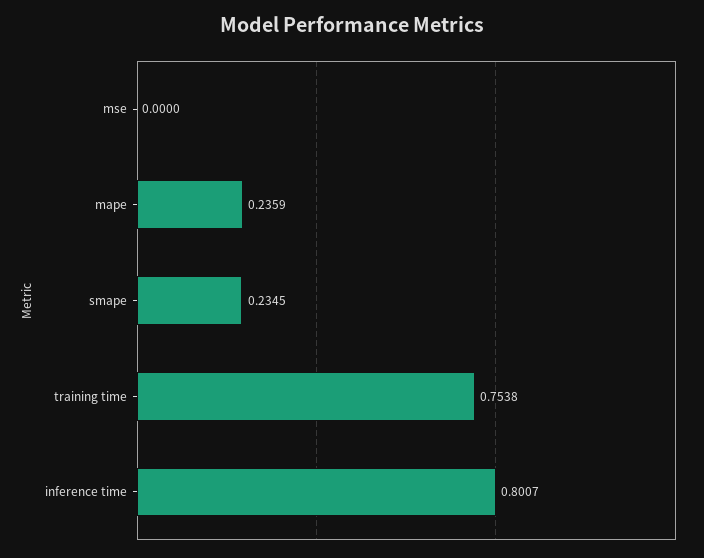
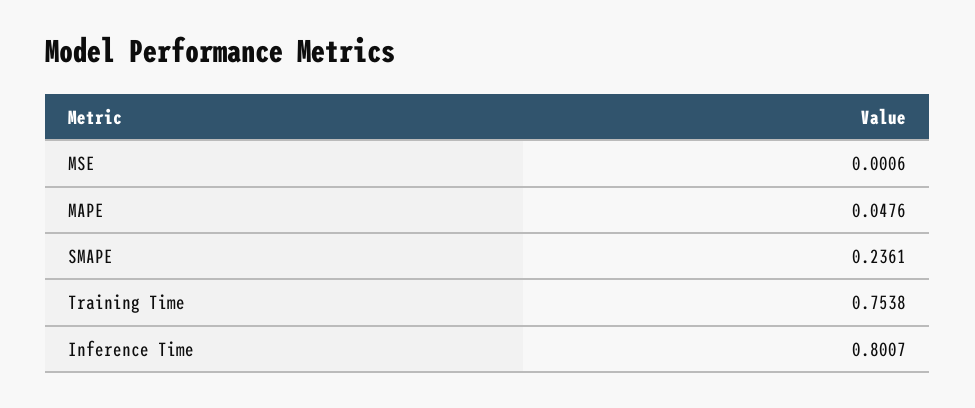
mse: 0 -> 0.0006
mape: 0.2359 -> 0.0476
smape: 0.2345 -> 0.2361

